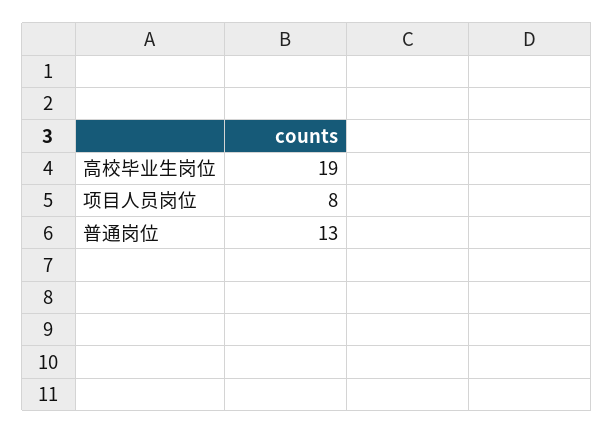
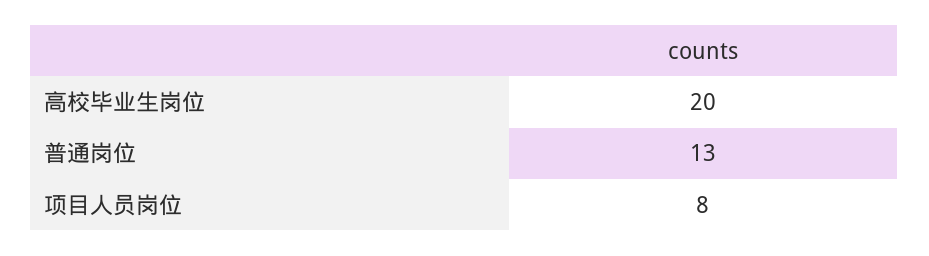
高校毕业生岗位: 19 -> 20

